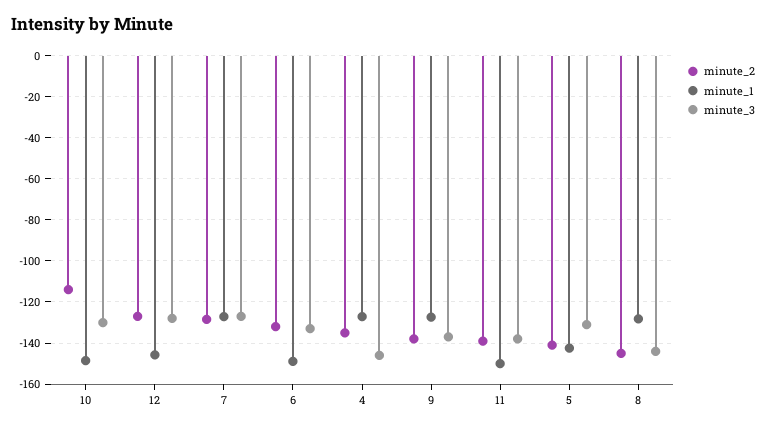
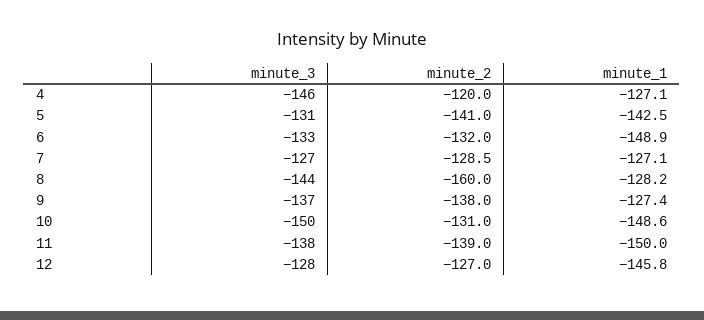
minute_2, 10: -115 -> -131
minute_3, 10: -130 -> -150
minute_2, 4: -135 -> -120
minute_2, 8: -145 -> -160

